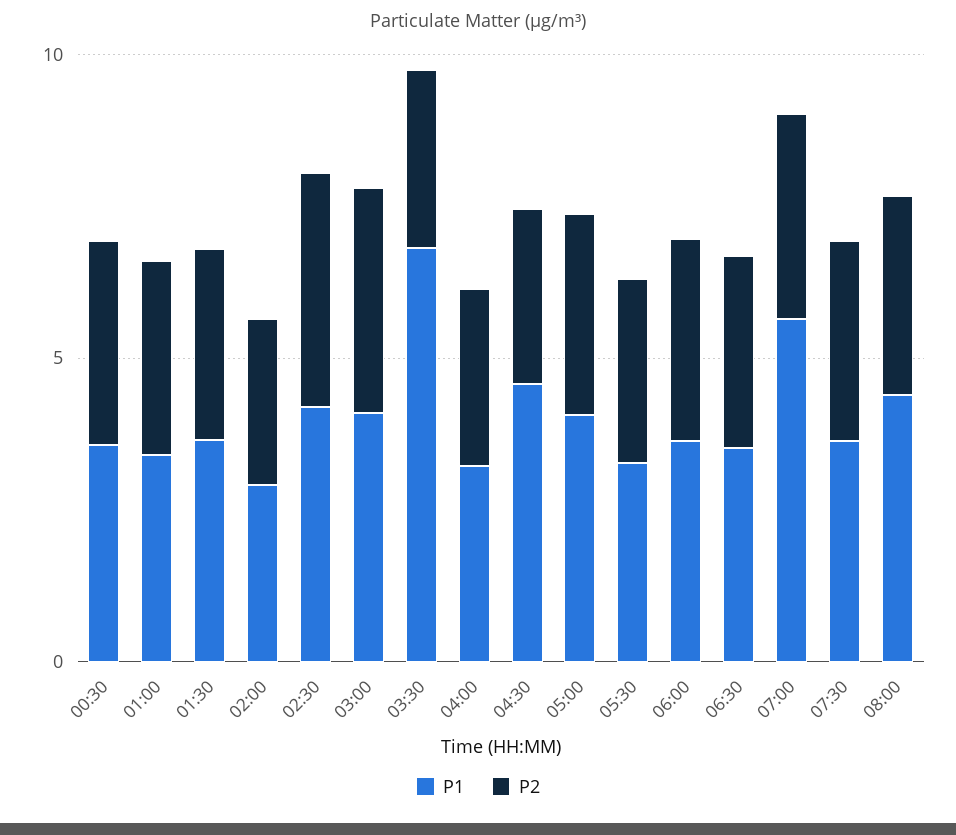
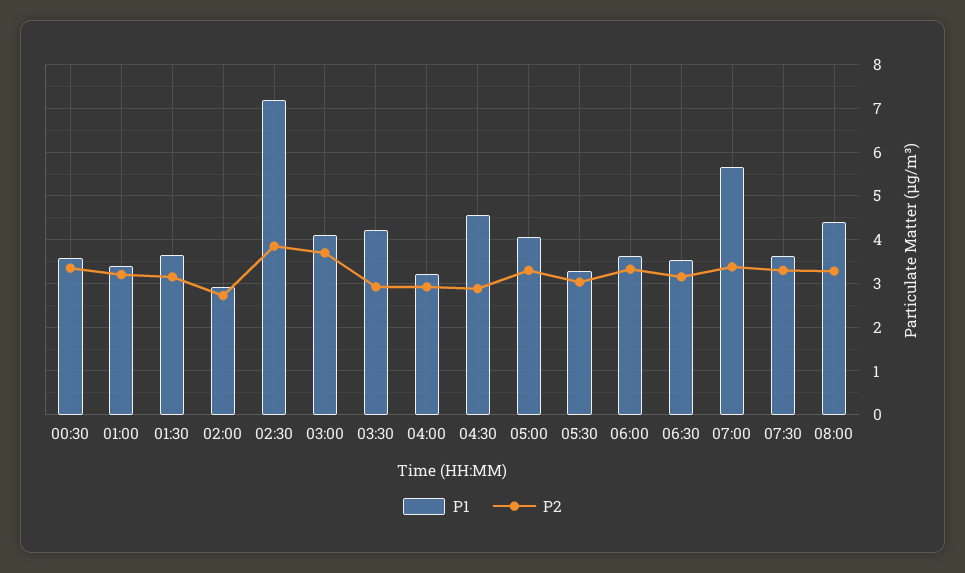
P1, 02:30: 4 -> 7.2
P1, 03:30: 7 -> 4.2

